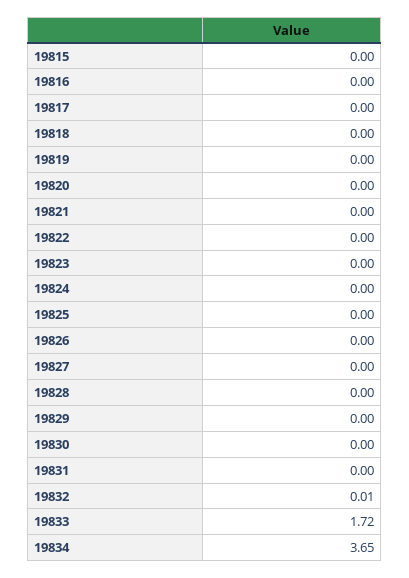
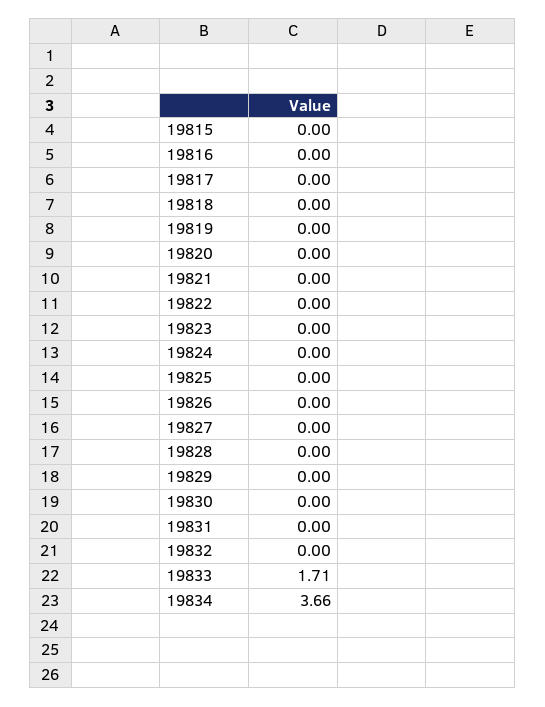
19832: 0.01 -> 0
19833: 1.72 -> 1.71
19834: 3.65 -> 3.66

